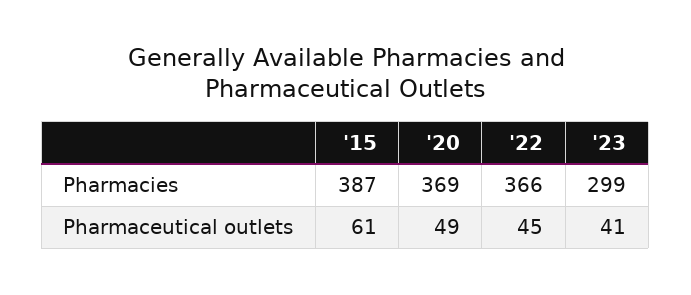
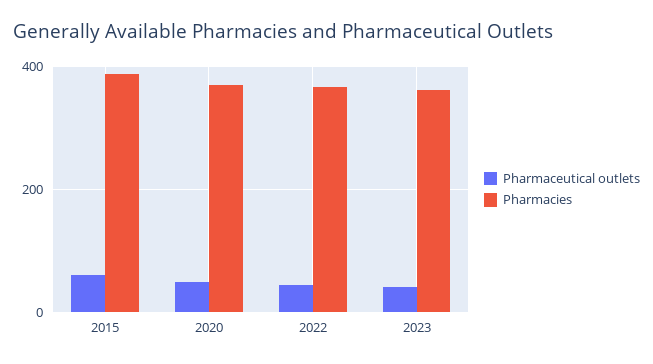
Pharmacies, '23: 299 -> 360

